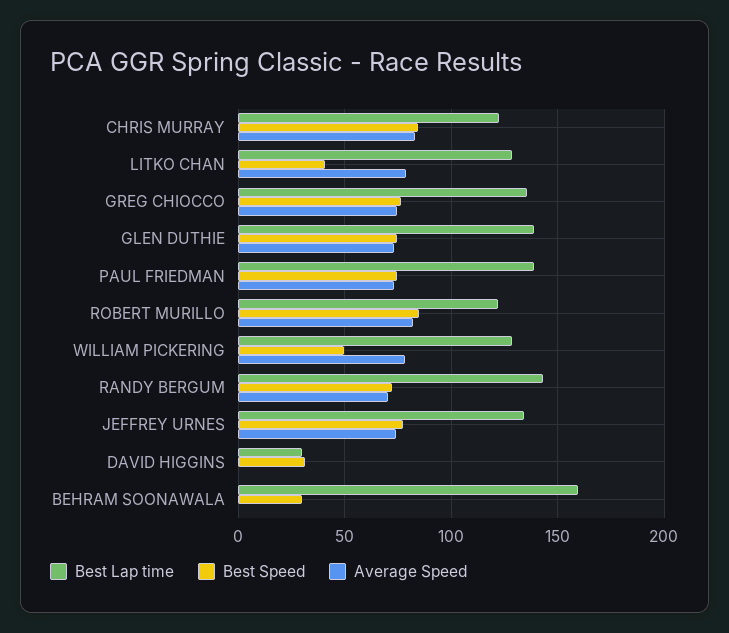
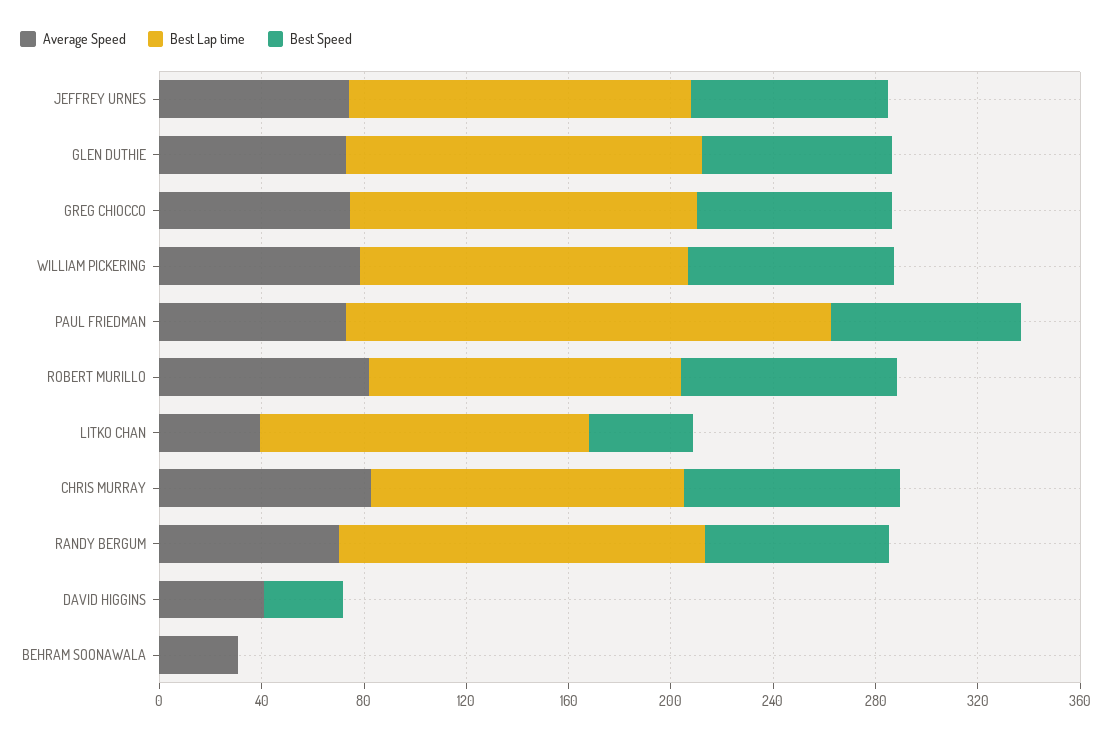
Average Speed, LITKO CHAN: 80 -> 40
Best Lap time, PAUL FRIEDMAN: 140 -> 190
Best Speed, WILLIAM PICKERING: 50 -> 80
Best Lap time, DAVID HIGGINS: 30 -> 0
Average Speed, DAVID HIGGINS: 0 -> 40
Best Lap time, BEHRAM SOONAWALA: 160 -> 0
Best Speed, BEHRAM SOONAWALA: 30 -> 0
Average Speed, BEHRAM SOONAWALA: 0 -> 30

